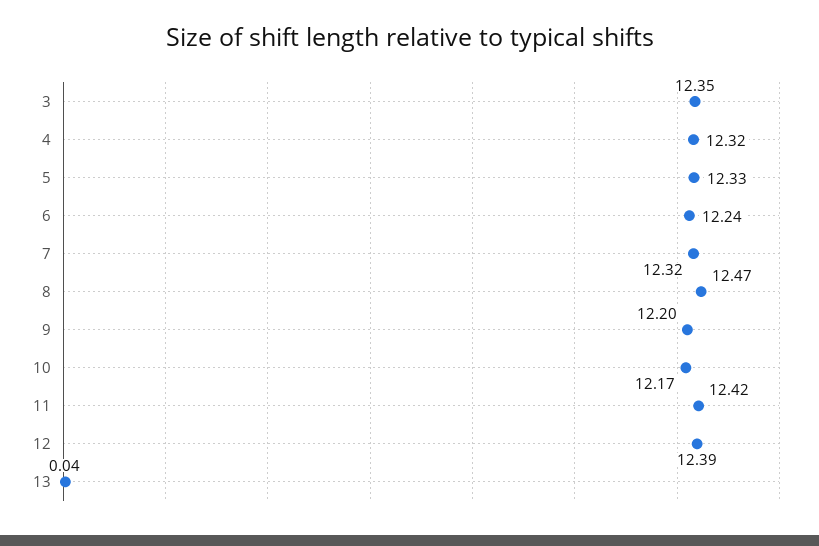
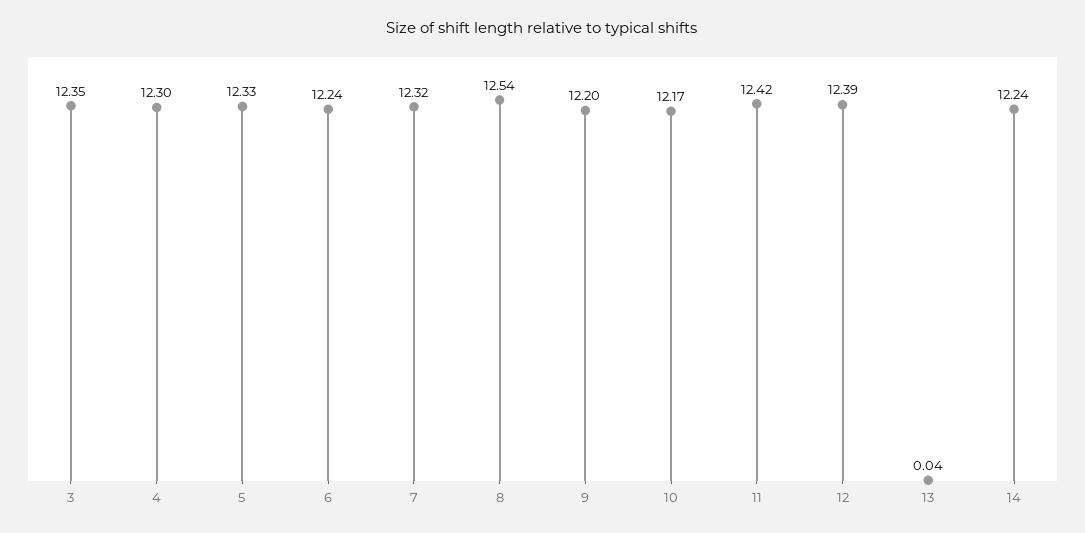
4: 12.32 -> 12.3
8: 12.47 -> 12.54
14: none -> 12.24

